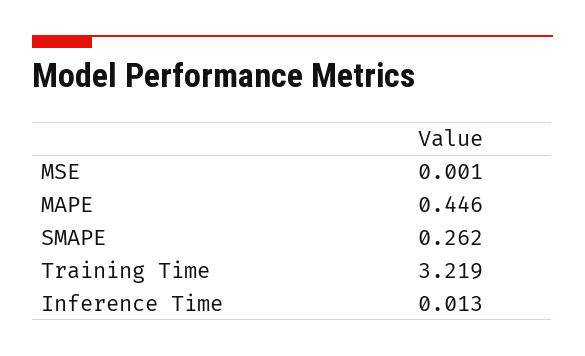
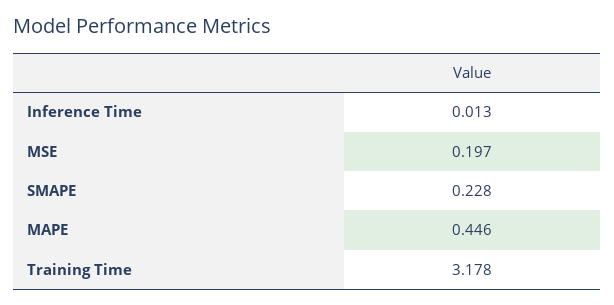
MSE: 0.001 -> 0.197
SMAPE: 0.262 -> 0.228
Training Time: 3.219 -> 3.178

